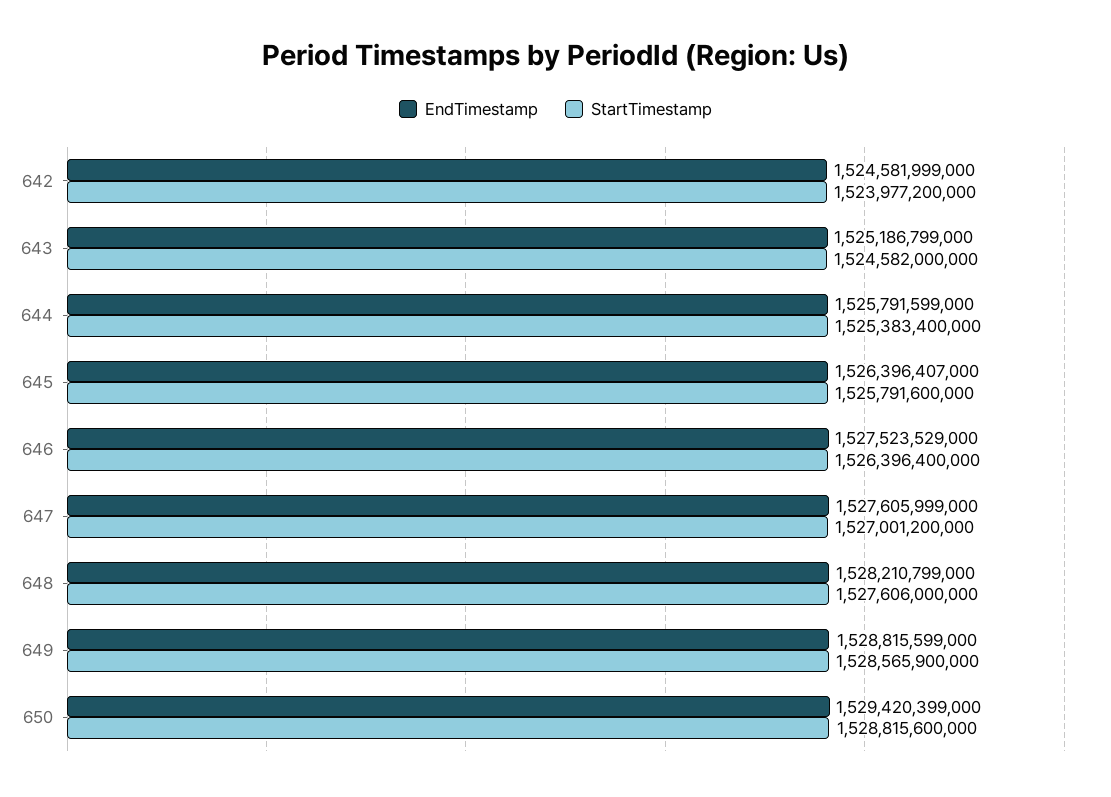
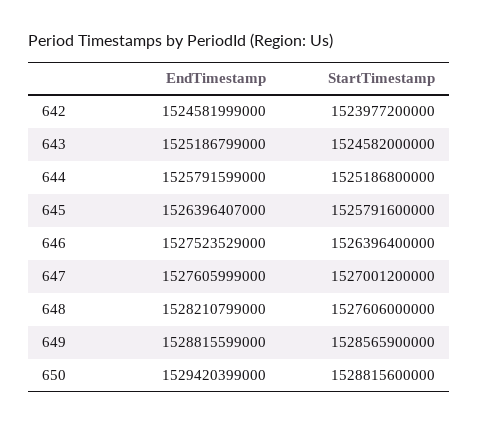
StartTimestamp, 644: 1525383400000 -> 1525186800000

